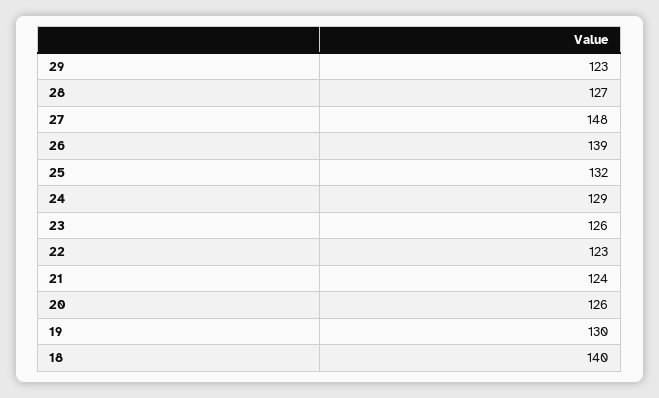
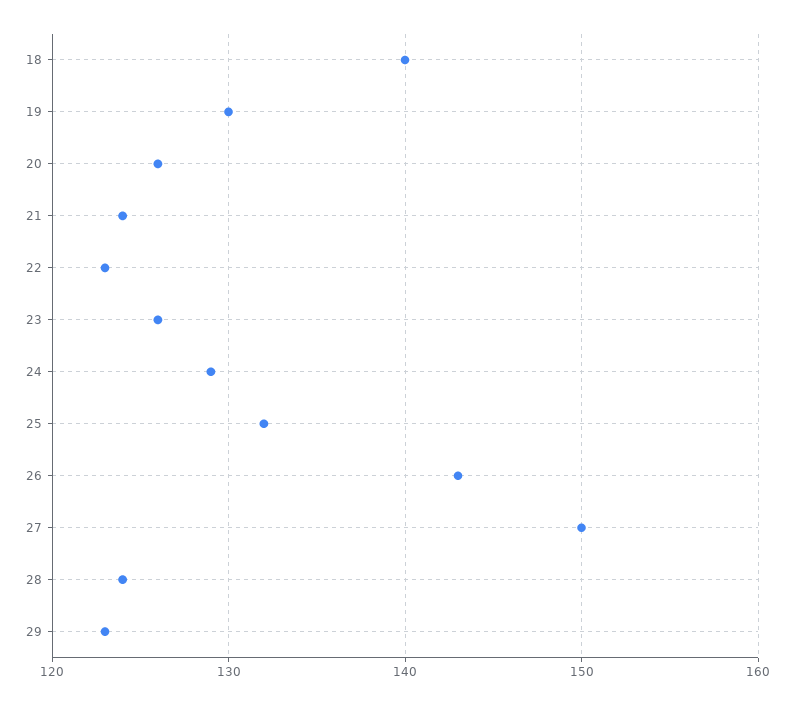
28: 127 -> 124
27: 148 -> 150
26: 139 -> 143

